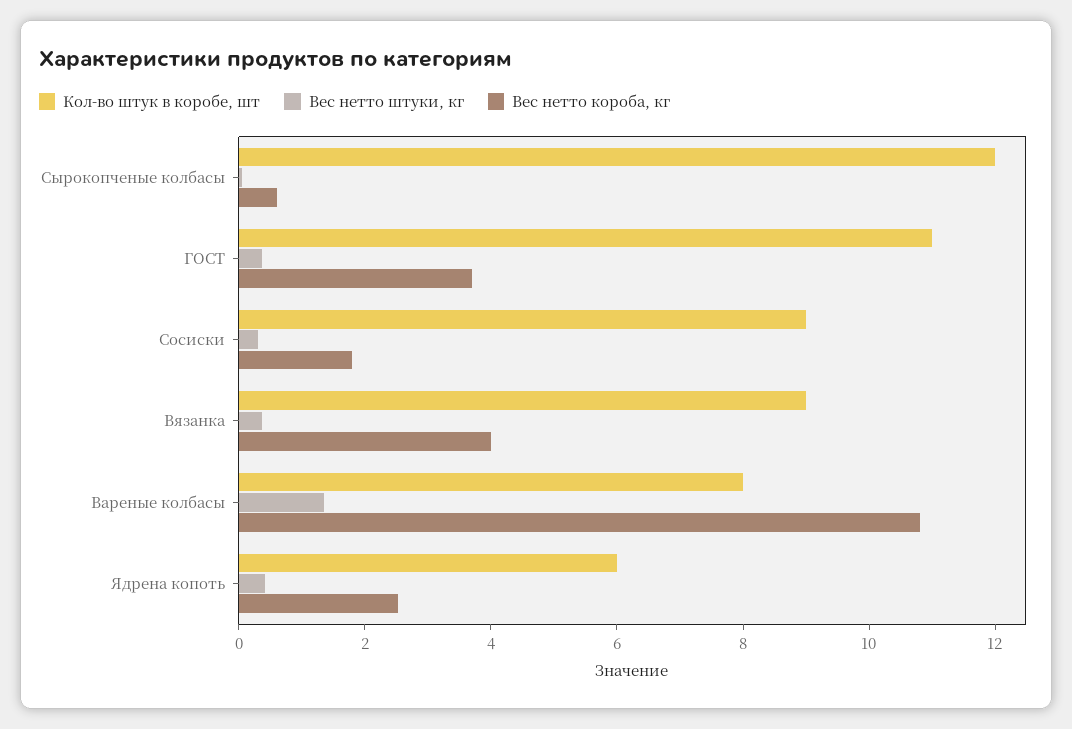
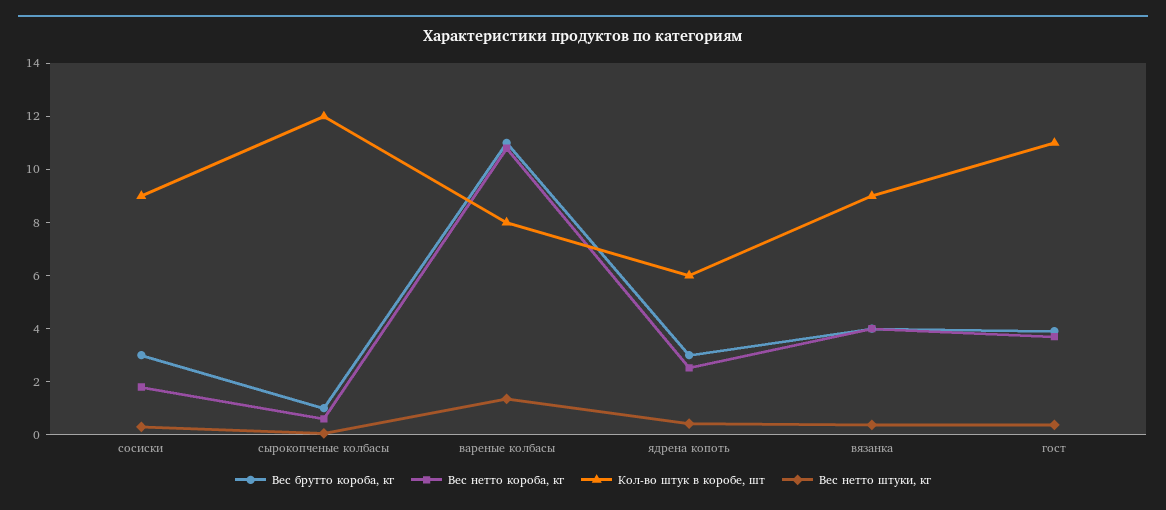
Вес брутто короба, кг, Сосиски: none -> 3
Вес брутто короба, кг, Сырокопченые колбасы: none -> 1
Вес брутто короба, кг, Вареные колбасы: none -> 11
Вес брутто короба, кг, Ядрена копоть: none -> 3
Вес брутто короба, кг, Вязанка: none -> 4
Вес брутто короба, кг, ГОСТ: none -> 4

